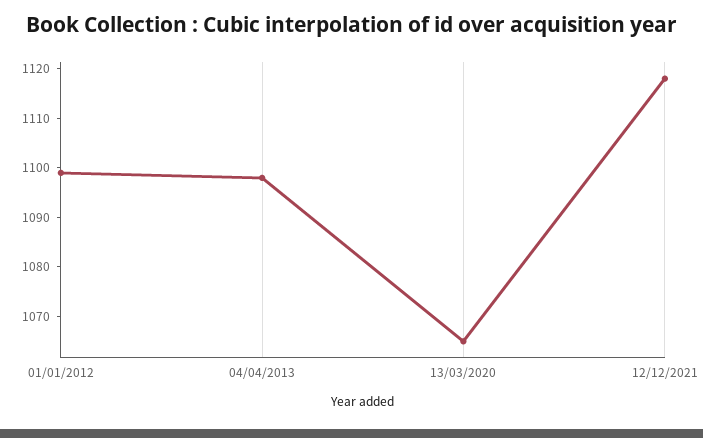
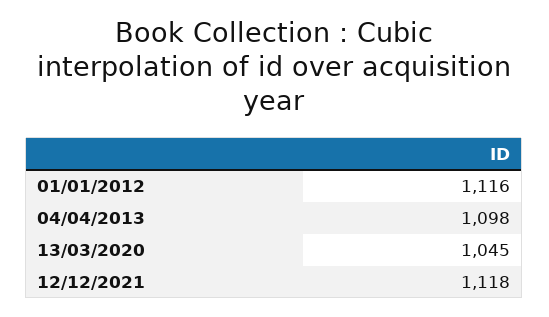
01/01/2012: 1100 -> 1116
13/03/2020: 1065 -> 1045

